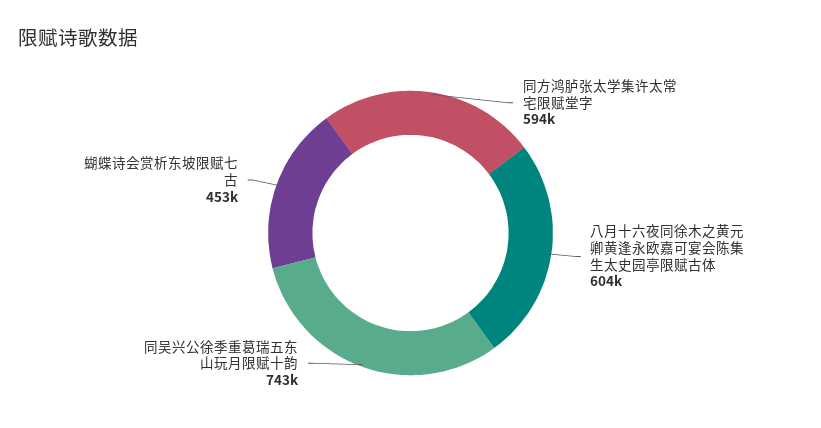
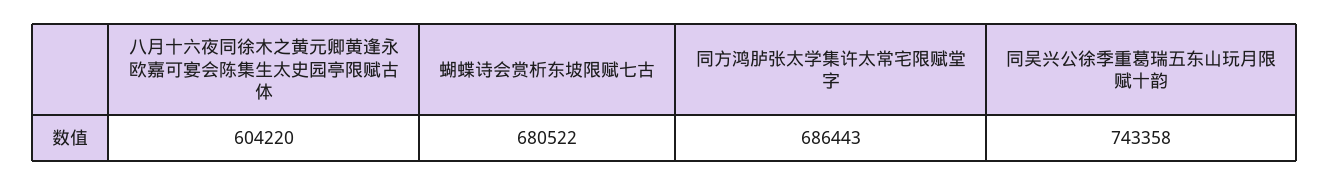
同方鸿胪张太学集许太常宅限赋堂字: 594000 -> 686443
蝴蝶诗会赏析东坡限赋七古: 453000 -> 680522

